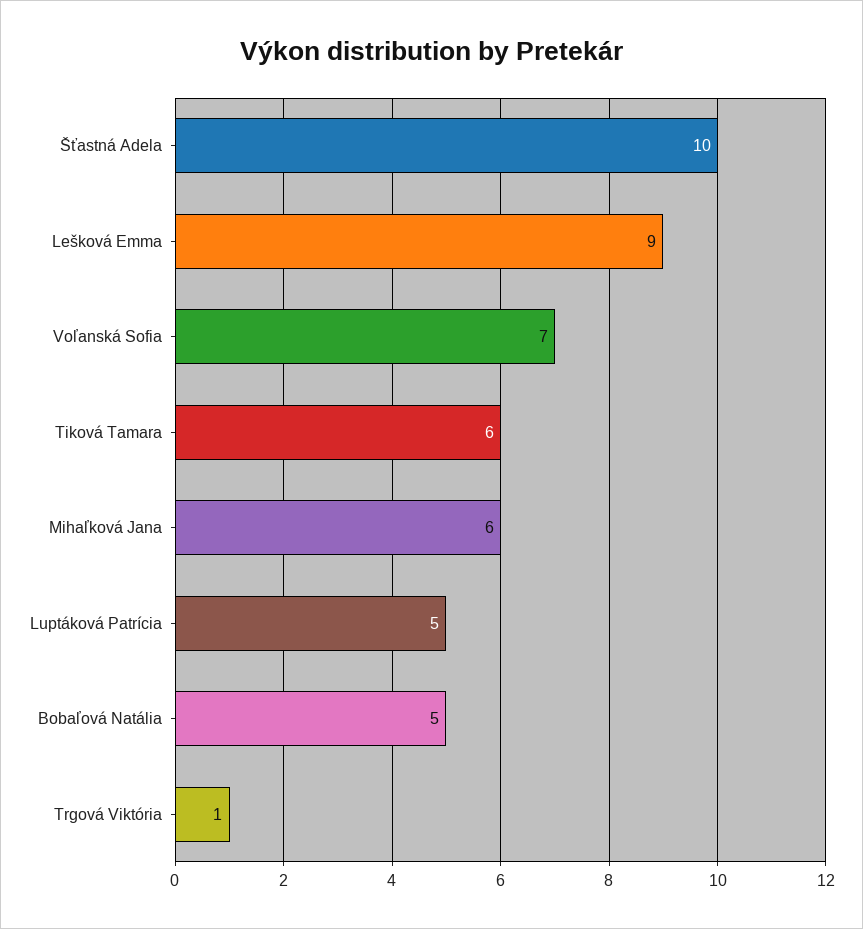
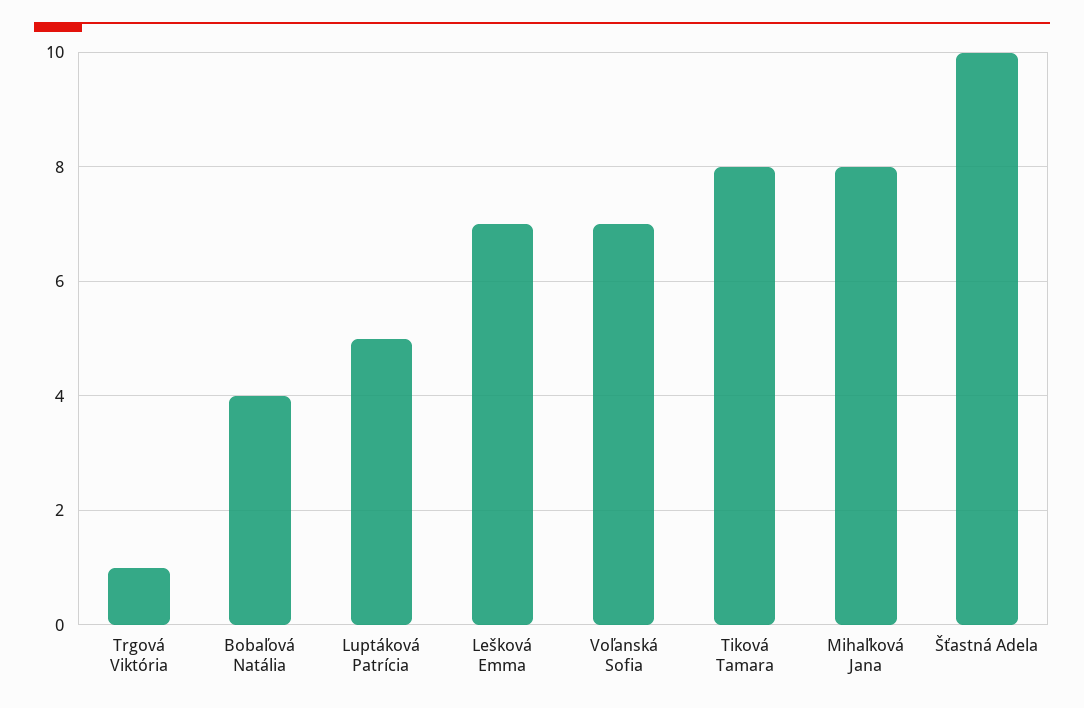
Lešková Emma: 9 -> 7
Tiková Tamara: 6 -> 8
Mihaľková Jana: 6 -> 8
Bobaľová Natália: 5 -> 4

